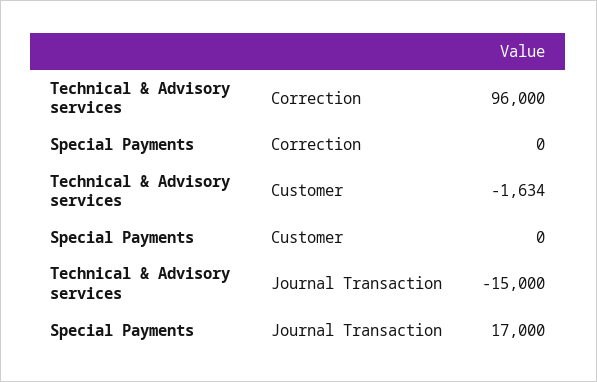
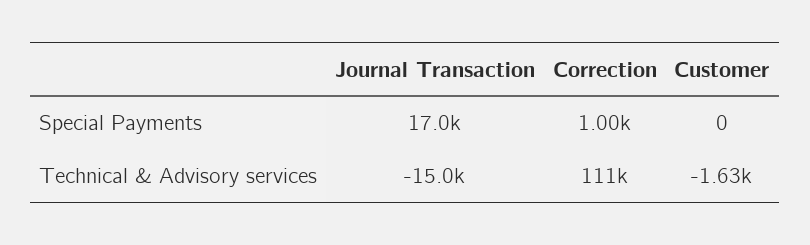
Technical & Advisory services, Correction: 96000 -> 111000
Special Payments, Correction: 0 -> 1000

